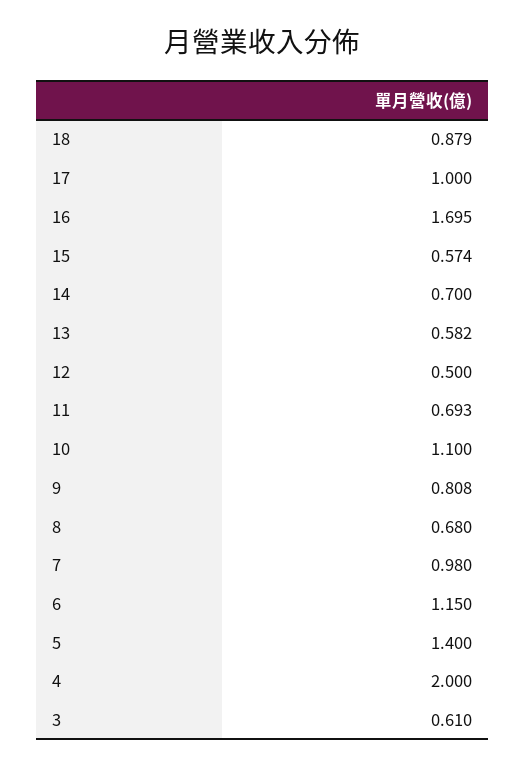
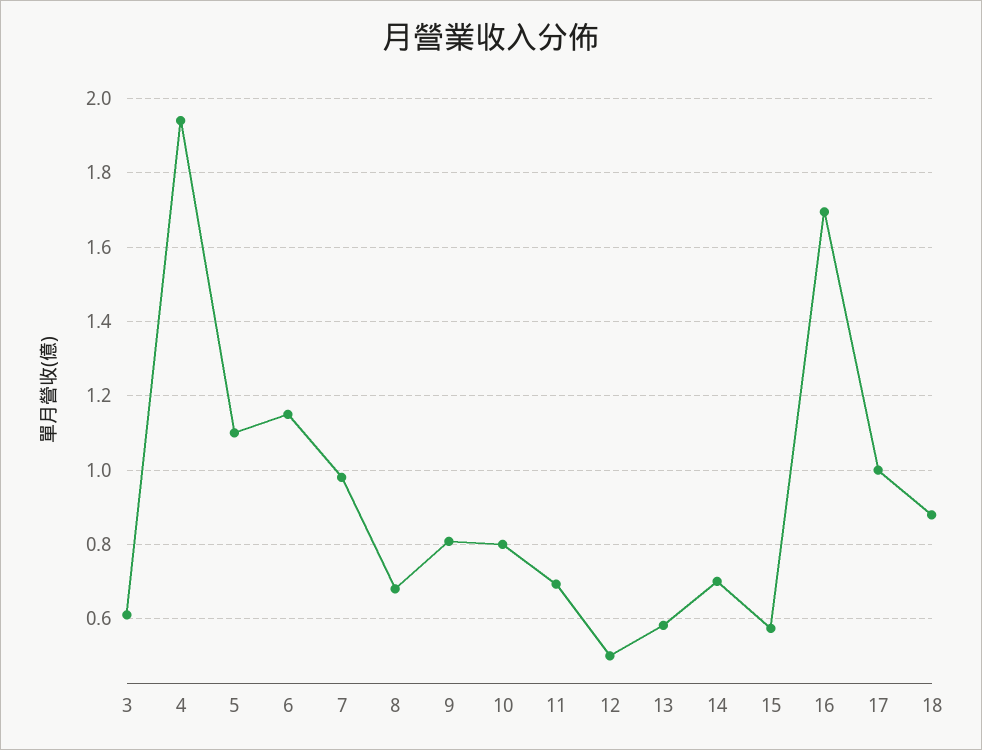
10: 1.1 -> 0.8
5: 1.4 -> 1.1
4: 2 -> 1.94

